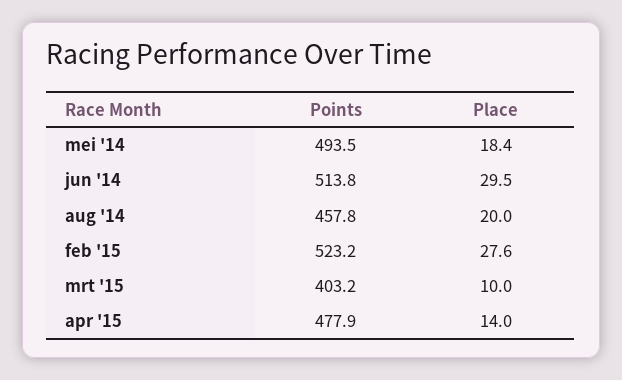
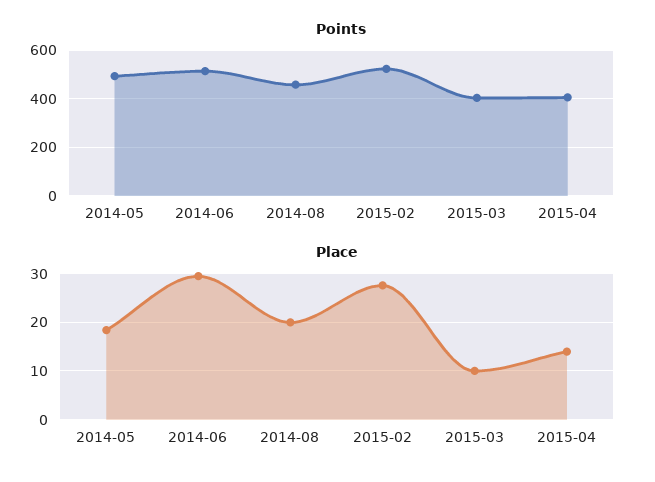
Points, apr '15: 477.9 -> 400

